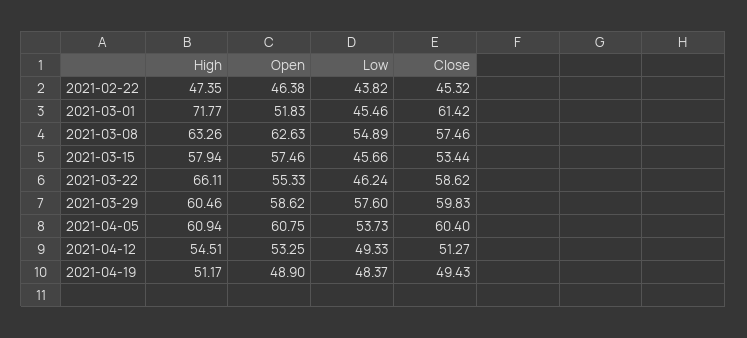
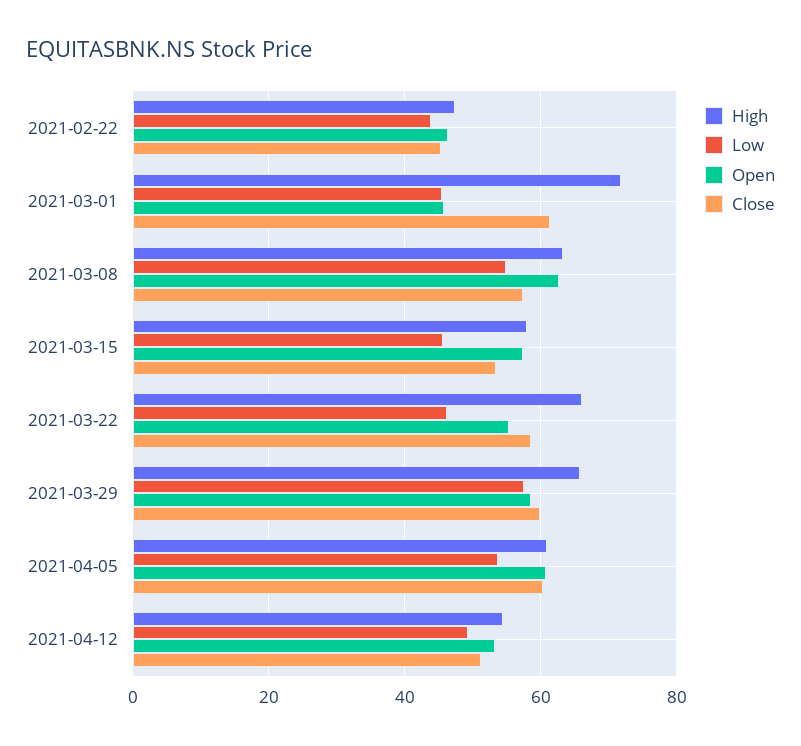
Open, 2021-03-01: 51.83 -> 46
High, 2021-03-29: 60.46 -> 66
High, 2021-04-19: 51.17 -> none
Open, 2021-04-19: 48.9 -> none
Low, 2021-04-19: 48.37 -> none
Close, 2021-04-19: 49.43 -> none

